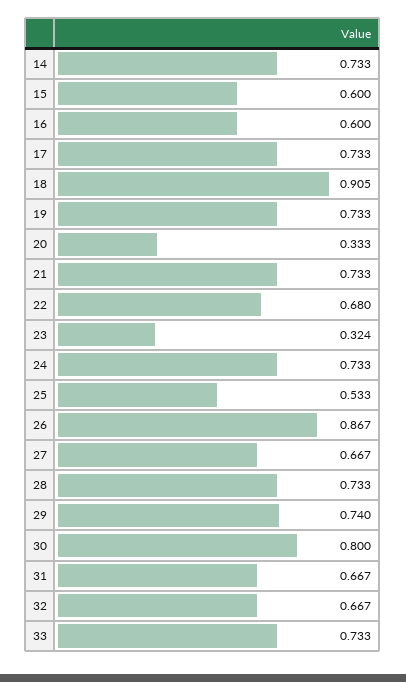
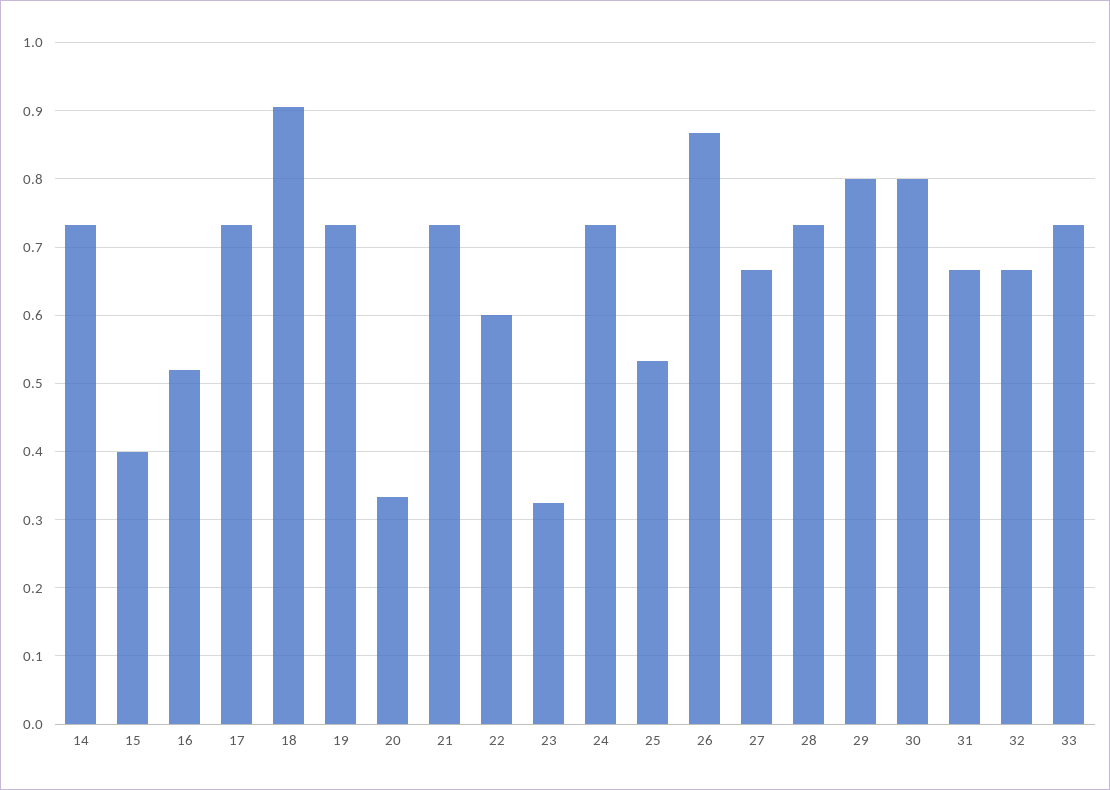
15: 0.6 -> 0.4
16: 0.6 -> 0.52
22: 0.68 -> 0.6
29: 0.74 -> 0.8

